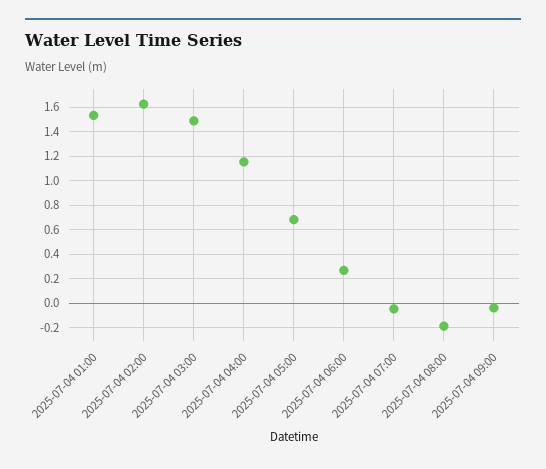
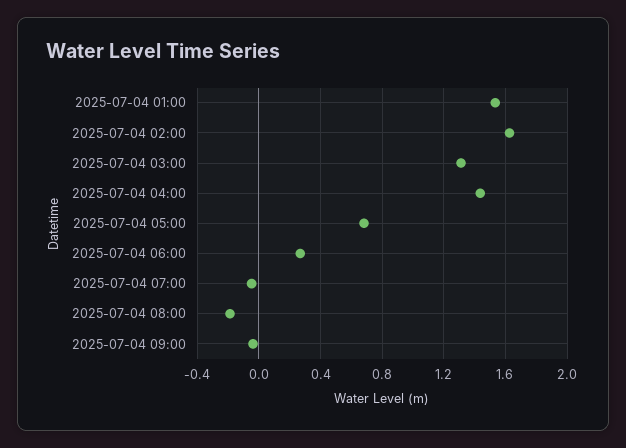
2025-07-04 03:00: 1.5 -> 1.3
2025-07-04 04:00: 1.15 -> 1.45

